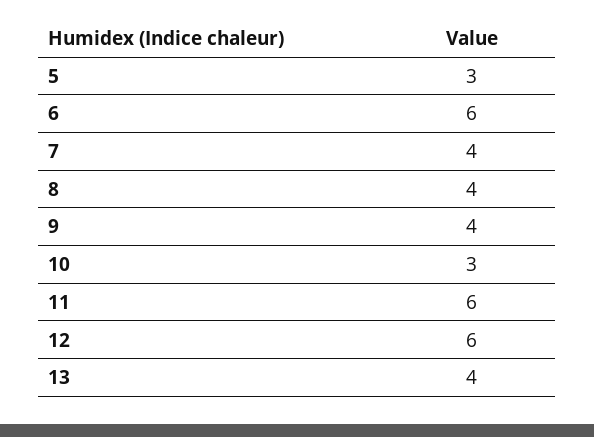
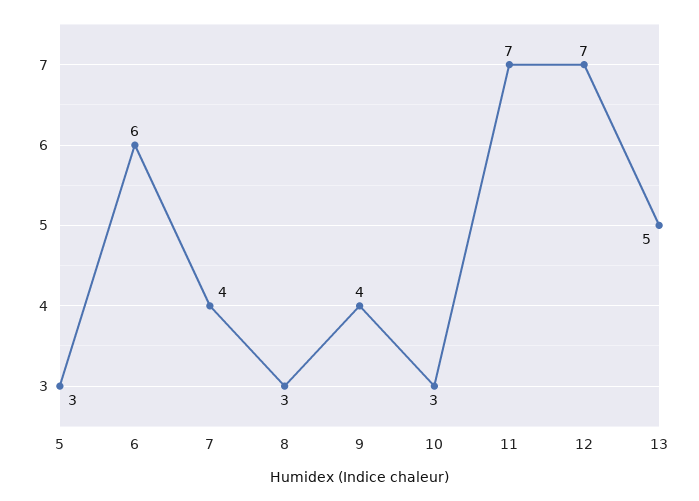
8: 4 -> 3
11: 6 -> 7
12: 6 -> 7
13: 4 -> 5

